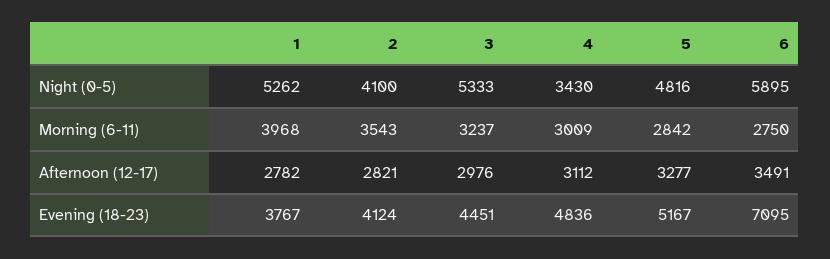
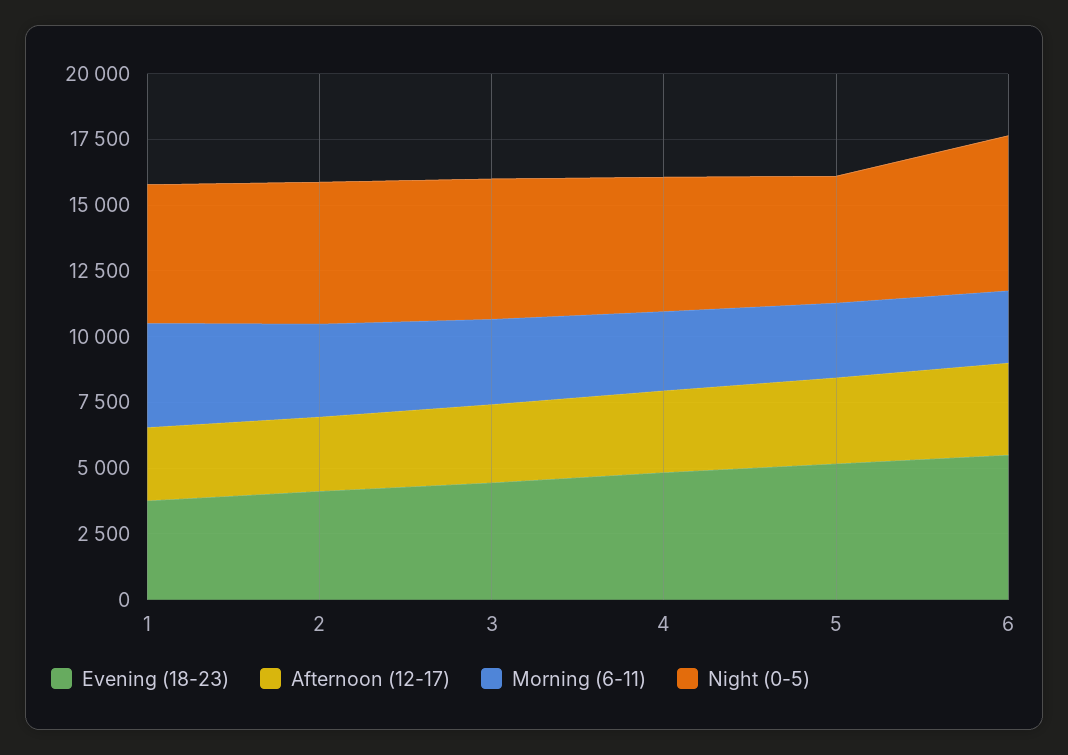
Night (0-5), 2: 4100 -> 5500
Night (0-5), 4: 3430 -> 5000
Evening (18-23), 6: 7095 -> 5500

